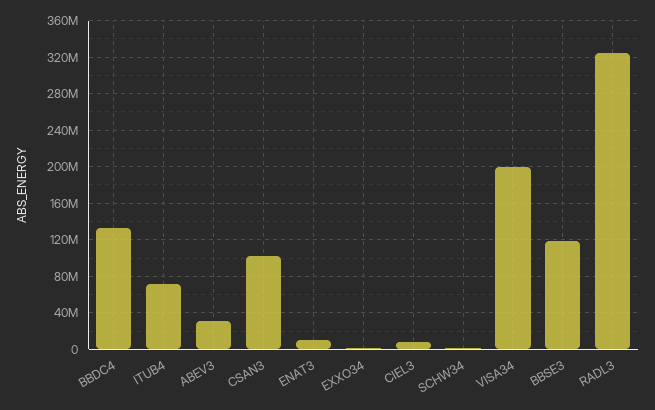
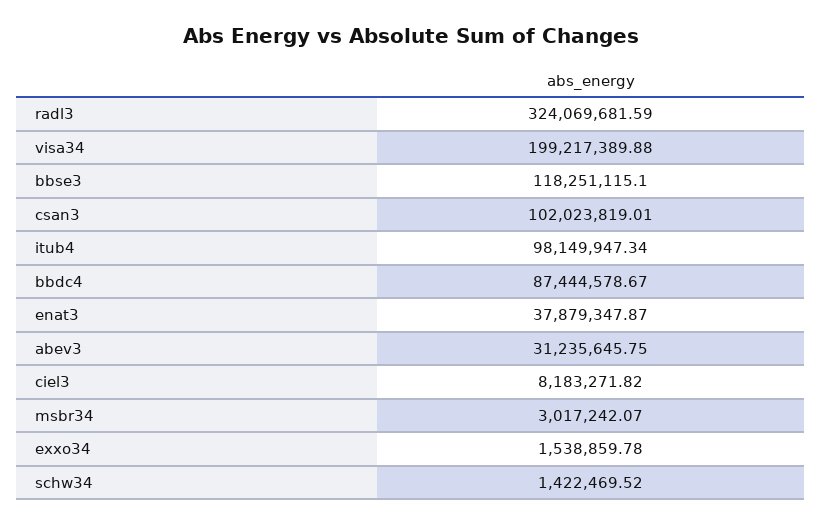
BBDC4: 130000000 -> 87444578.67
ITUB4: 70000000 -> 98149947.34
ENAT3: 10000000 -> 37879347.87
msbr34: none -> 3017242.07

